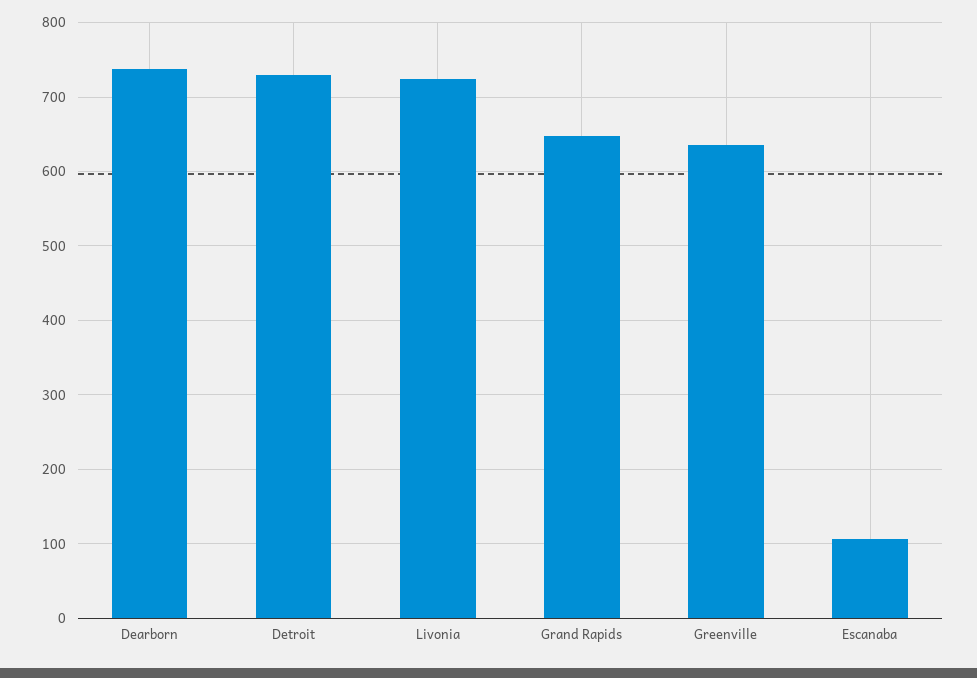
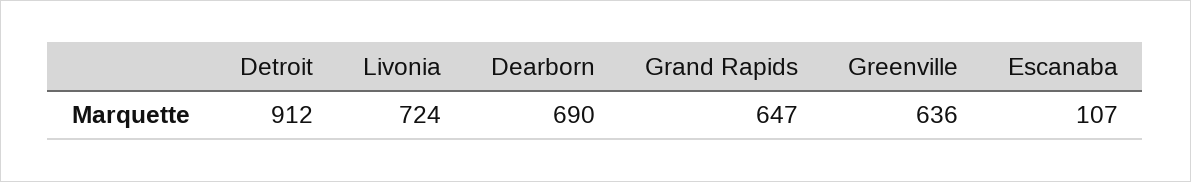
Dearborn: 740 -> 690
Detroit: 730 -> 912

